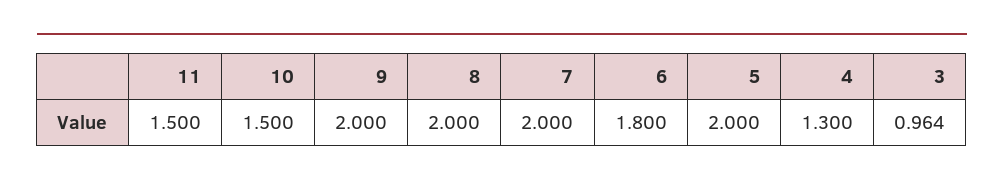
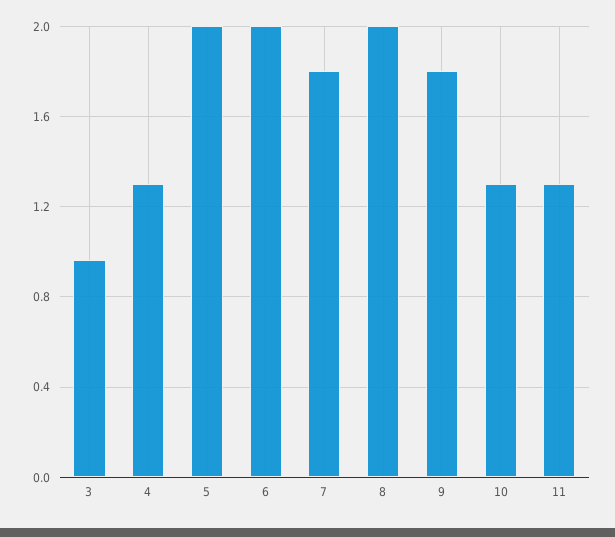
11: 1.5 -> 1.3
10: 1.5 -> 1.3
9: 2 -> 1.8
7: 2 -> 1.8
6: 1.8 -> 2

